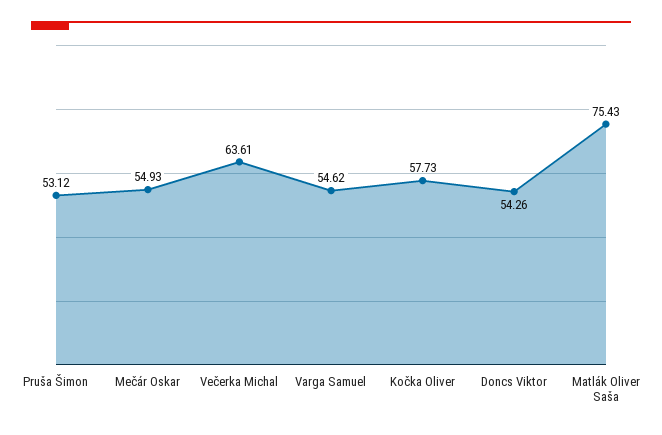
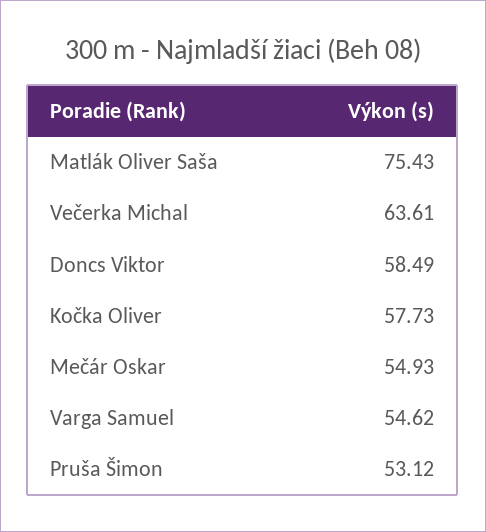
Doncs Viktor: 54.26 -> 58.49

